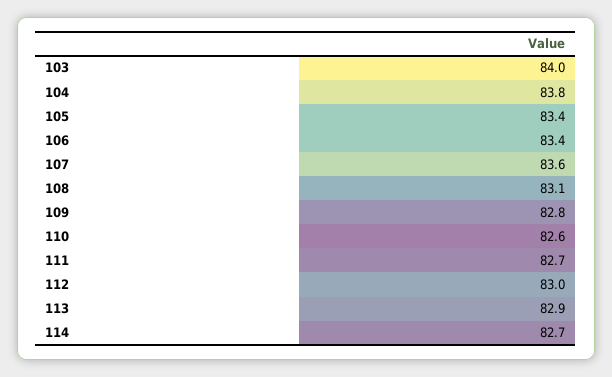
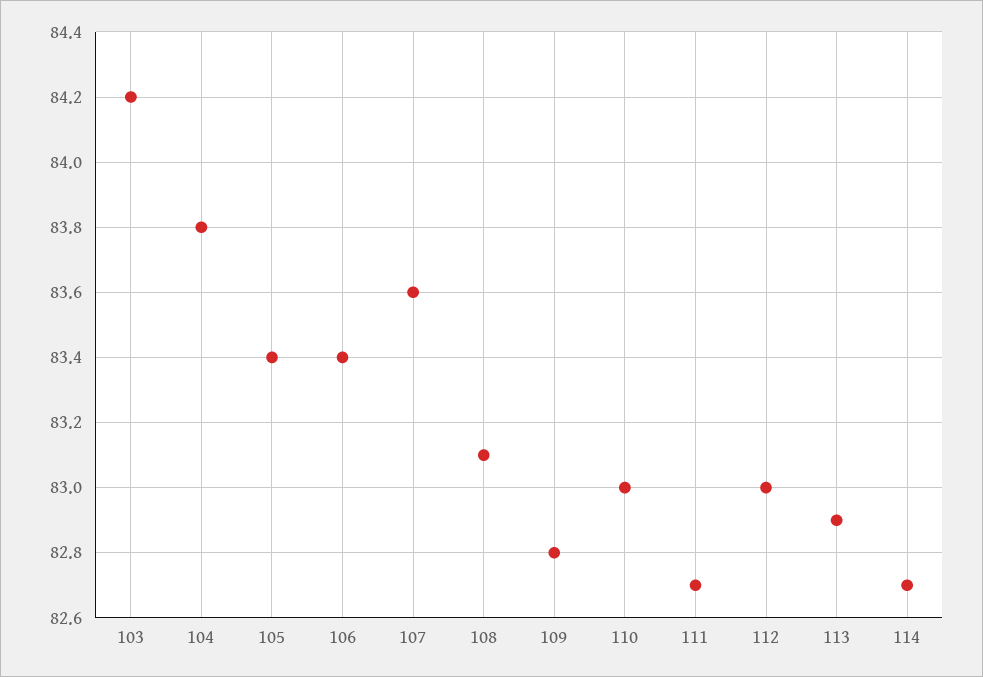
103: 84 -> 84.2
110: 82.6 -> 83

